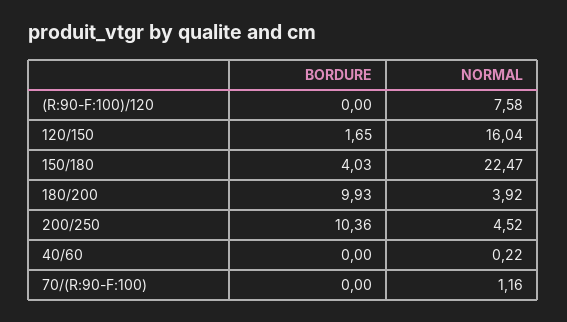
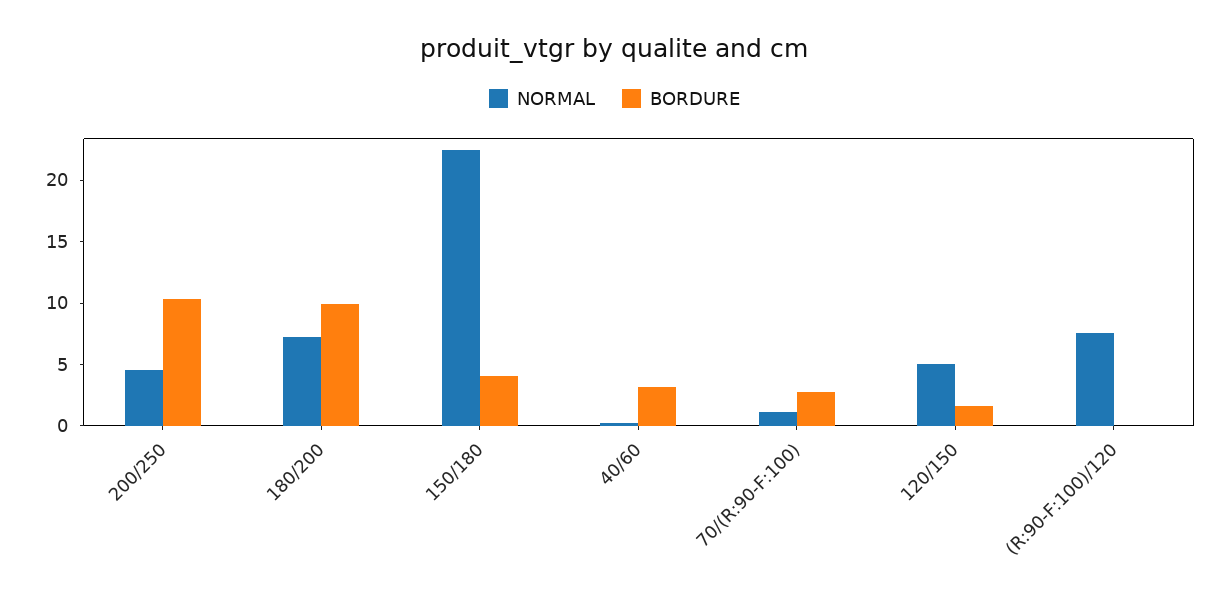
NORMAL, 120/150: 16.04 -> 5
NORMAL, 180/200: 3.92 -> 7
BORDURE, 40/60: 0 -> 3
BORDURE, 70/(R:90-F:100): 0 -> 3

